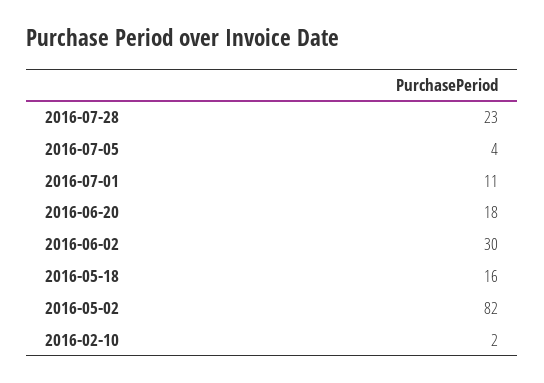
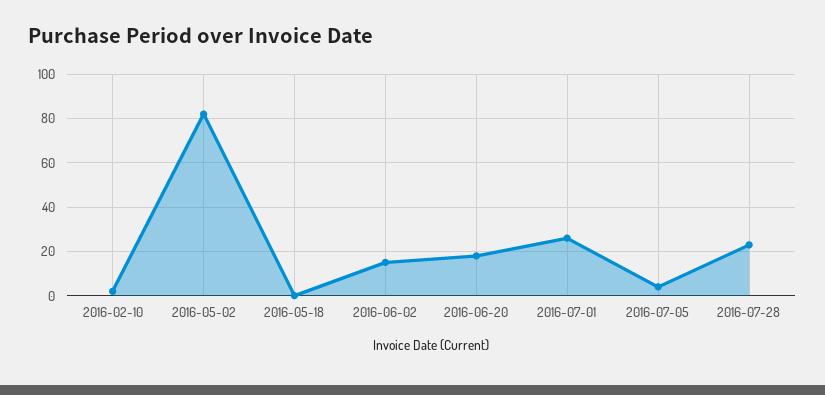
2016-07-01: 11 -> 25
2016-06-02: 30 -> 15
2016-05-18: 16 -> 0

